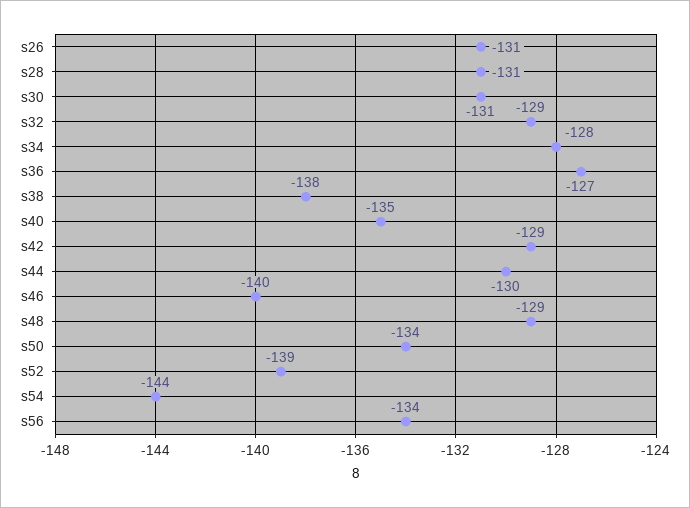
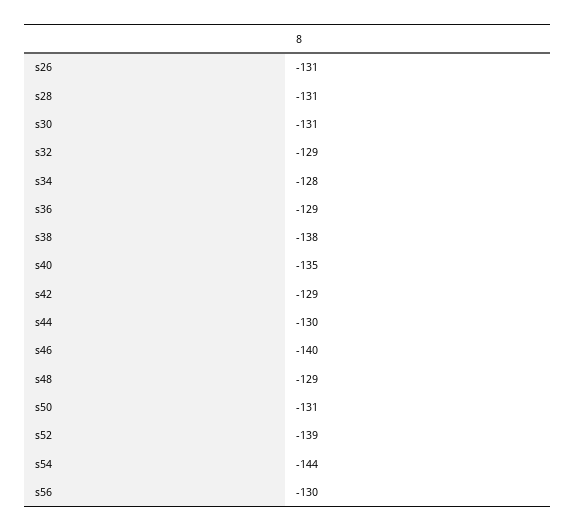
s36: -127 -> -129
s50: -134 -> -131
s56: -134 -> -130

